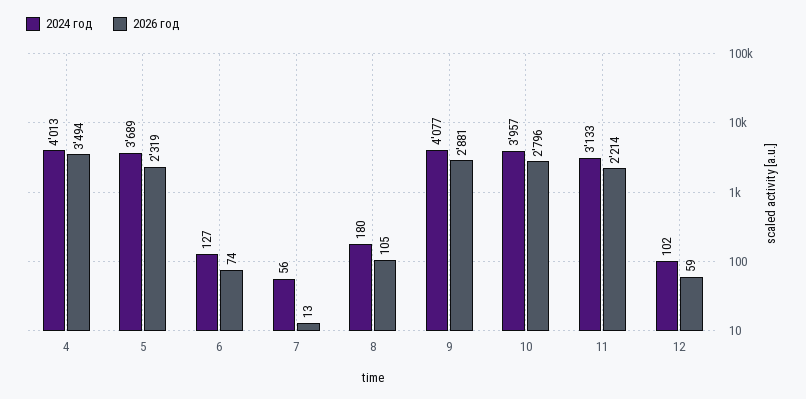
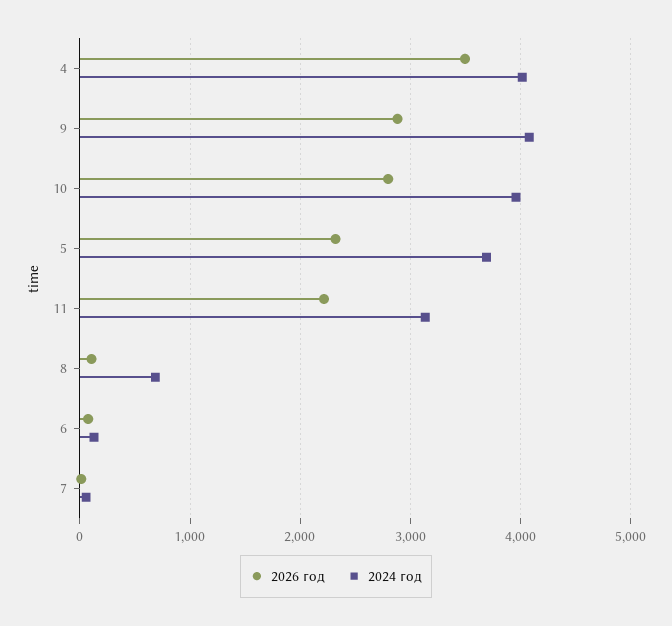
2024 год, 8: 180 -> 700
2024 год, 12: 102 -> none
2026 год, 12: 59 -> none

